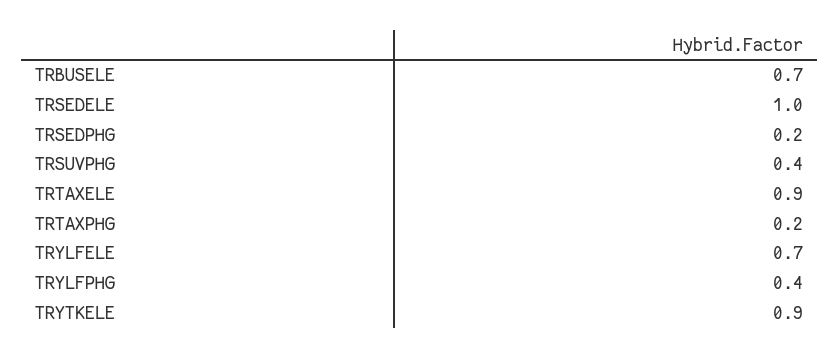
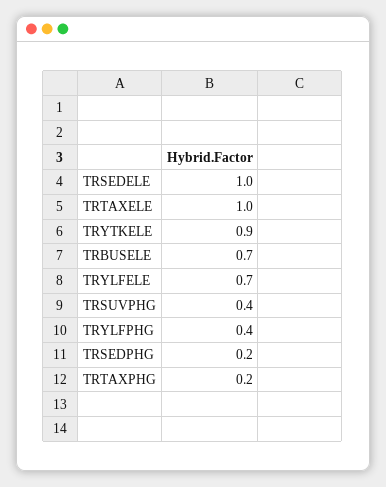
TRTAXELE: 0.9 -> 1

